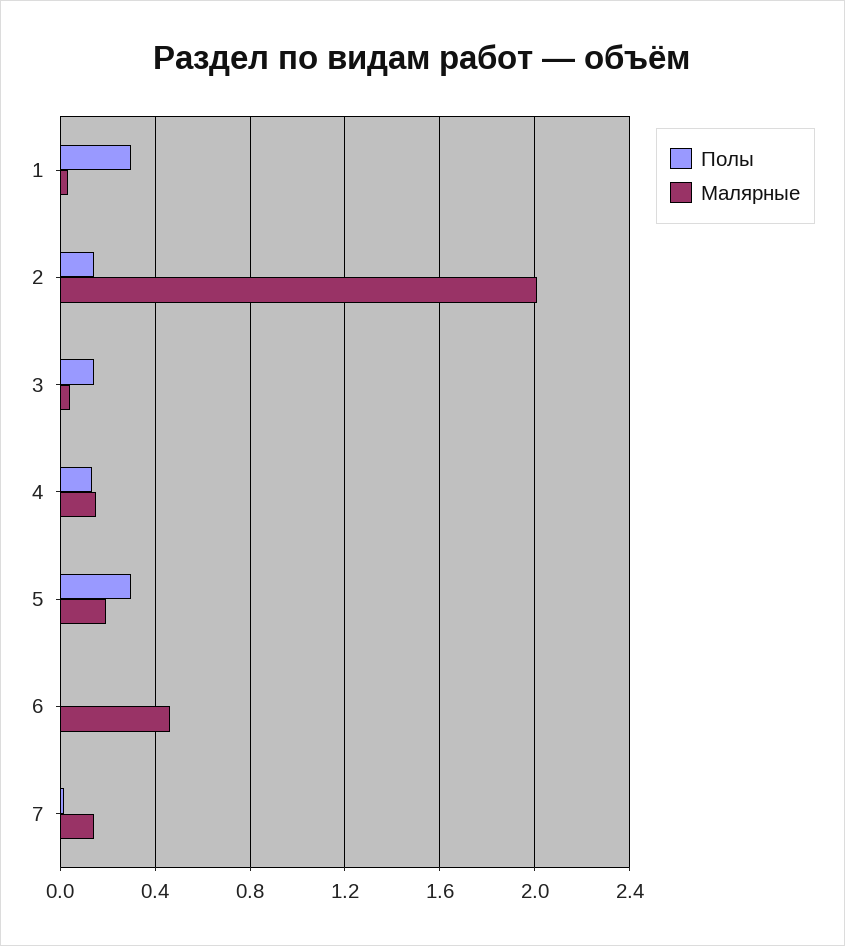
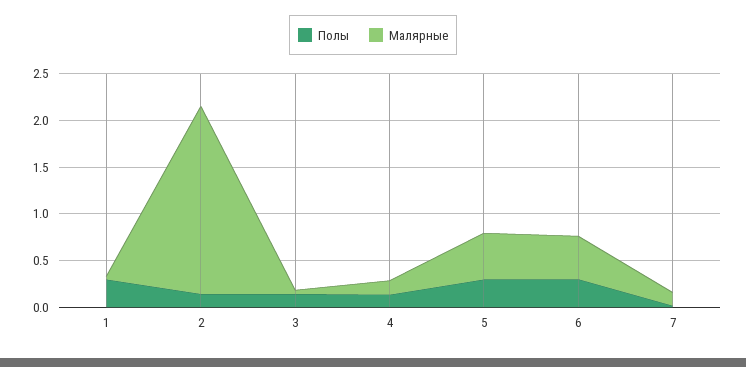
Малярные, 5: 0.2 -> 0.5
Полы, 6: 0 -> 0.3

